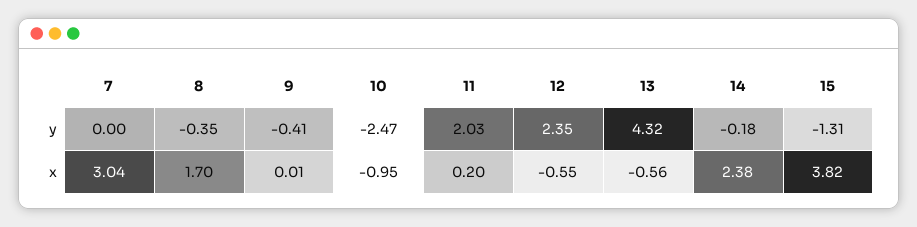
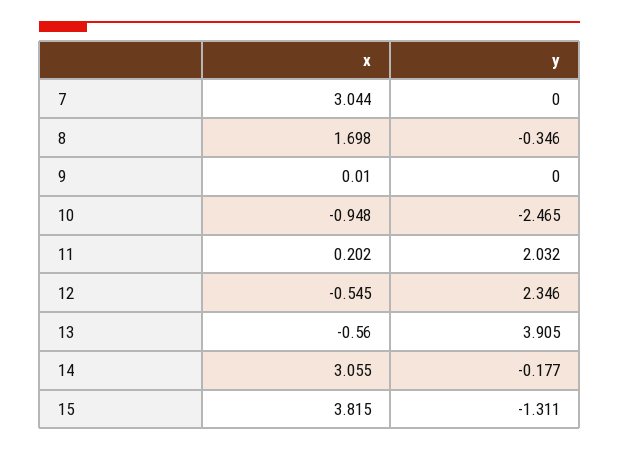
9, y: -0.41 -> 0
13, y: 4.32 -> 3.905
14, x: 2.38 -> 3.055

